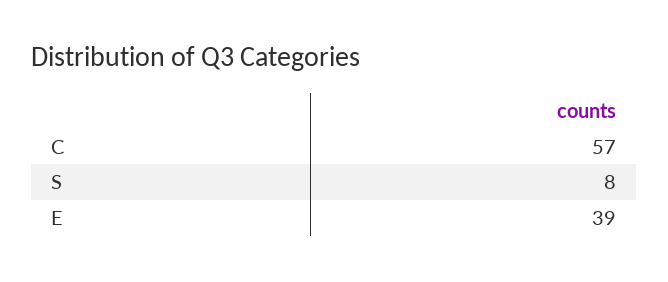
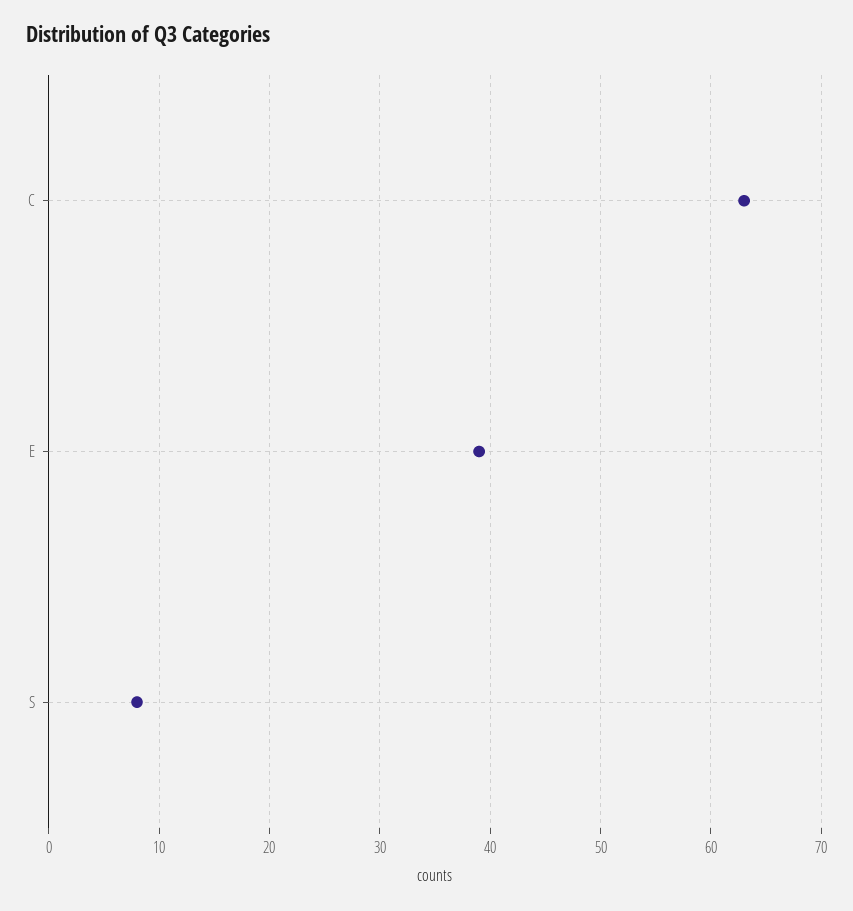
C: 57 -> 63

